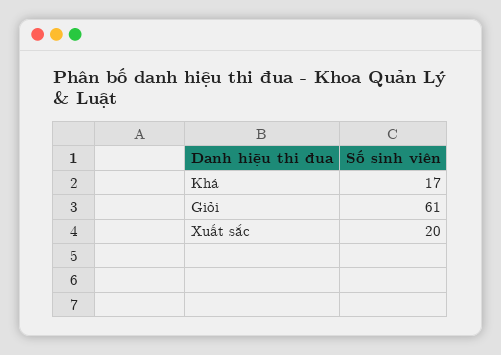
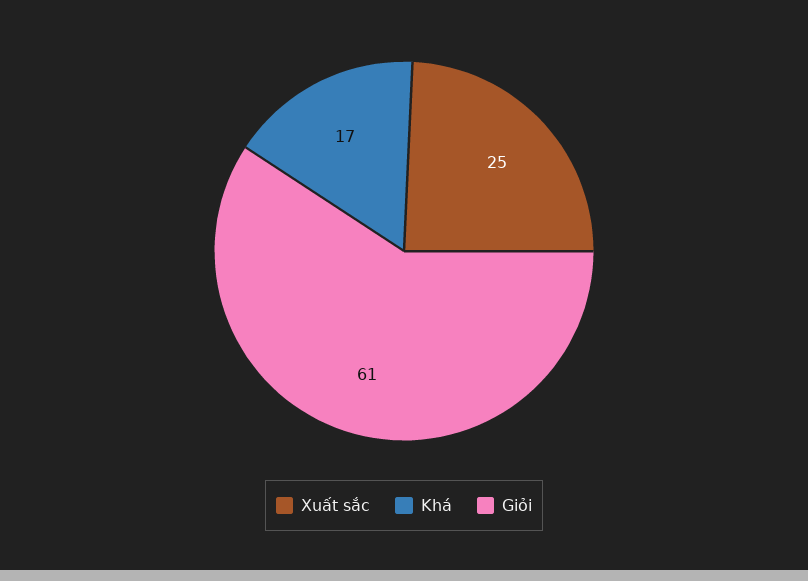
Xuất sắc: 20 -> 25

